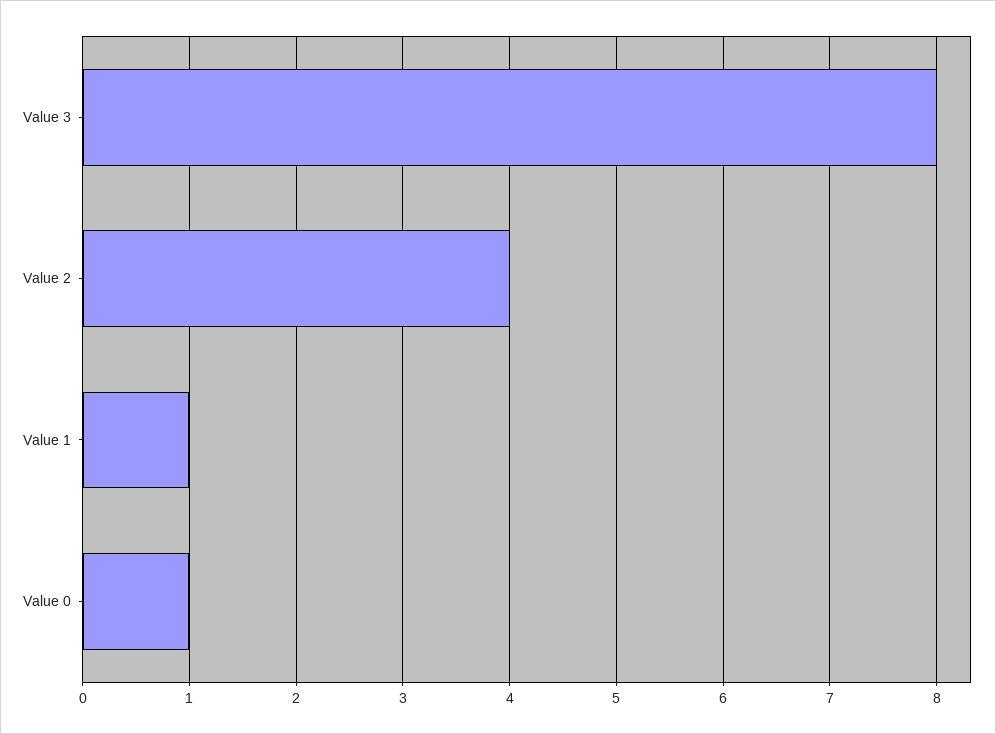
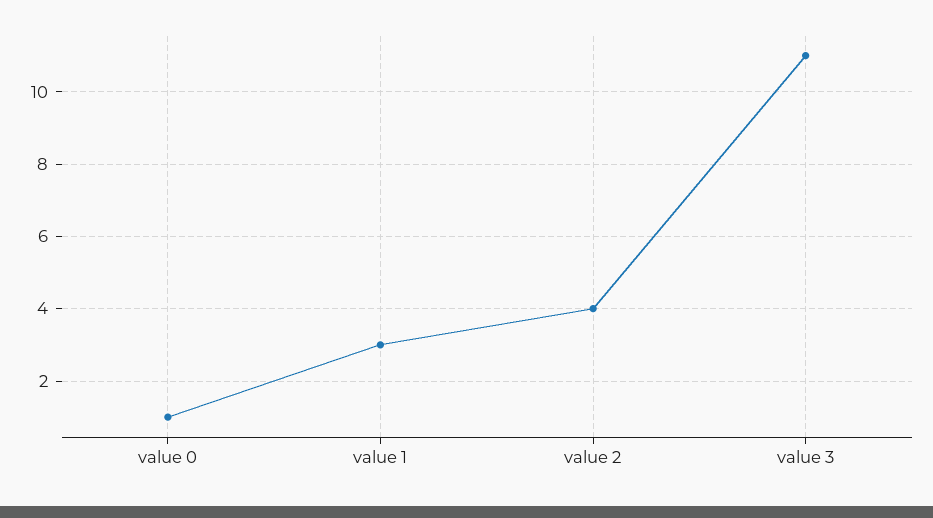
Value 3: 8 -> 11
Value 1: 1 -> 3

